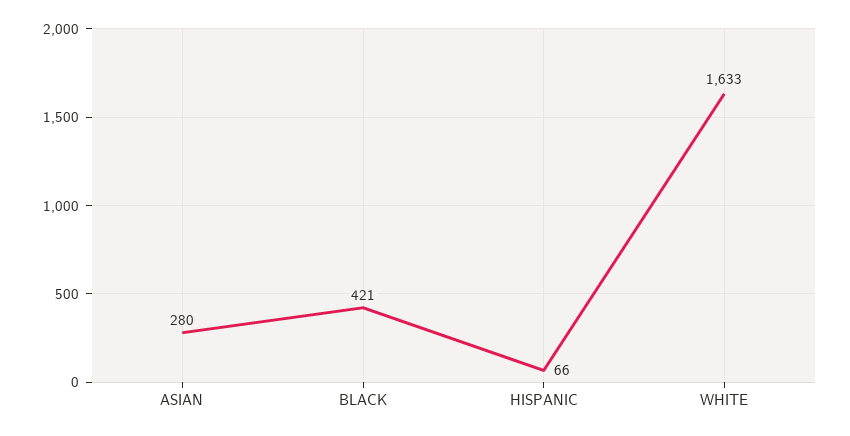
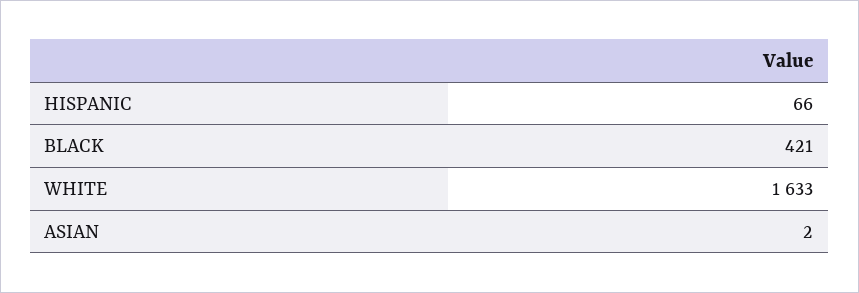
ASIAN: 280 -> 2

